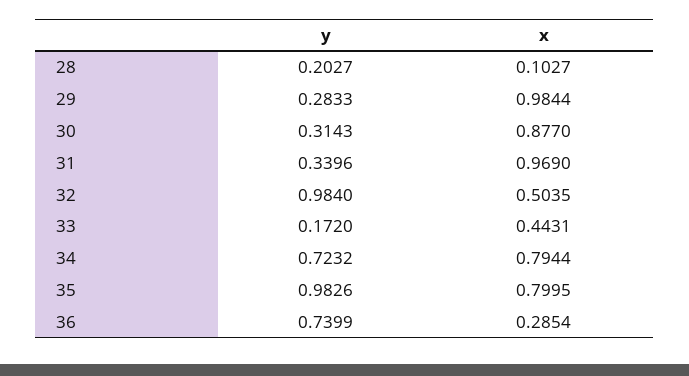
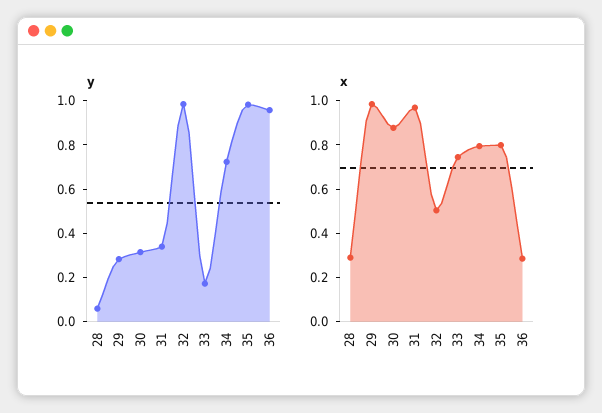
y, 28: 0.2027 -> 0.05
x, 28: 0.1027 -> 0.3
x, 33: 0.4431 -> 0.75
y, 36: 0.7399 -> 0.95

